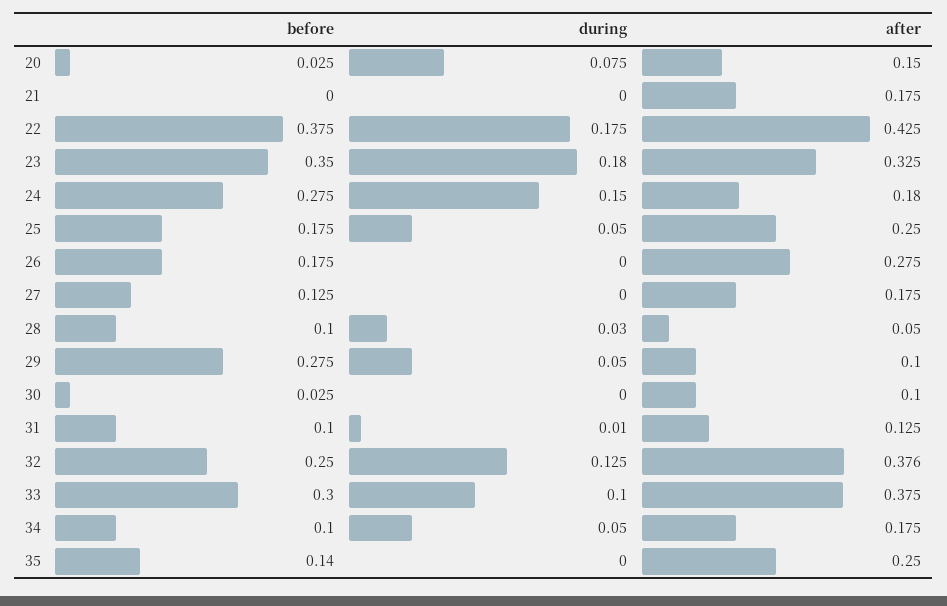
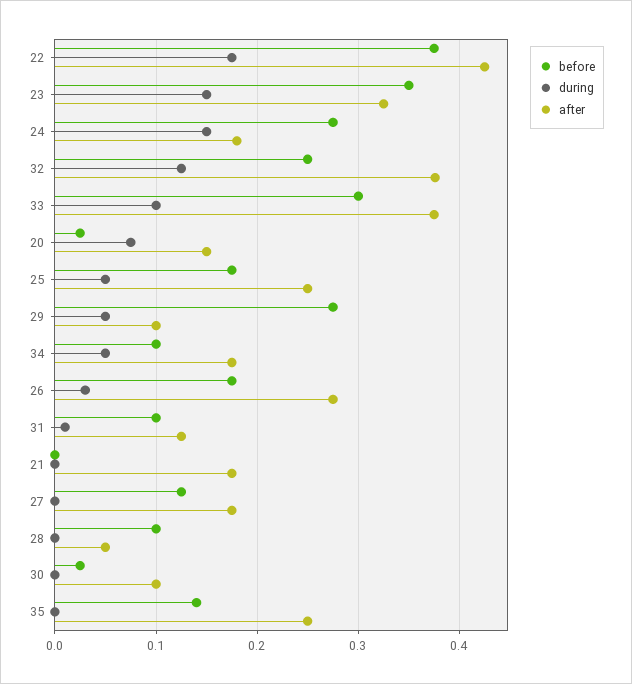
during, 23: 0.18 -> 0.15
during, 26: 0 -> 0.03
during, 28: 0.03 -> 0

